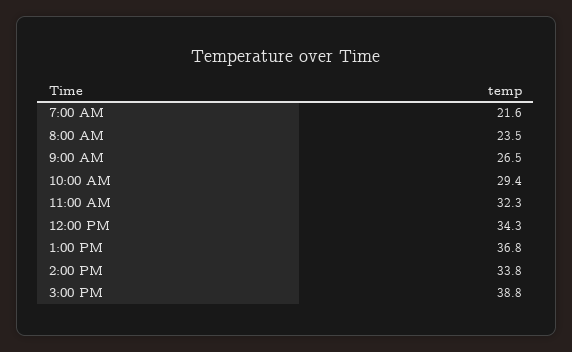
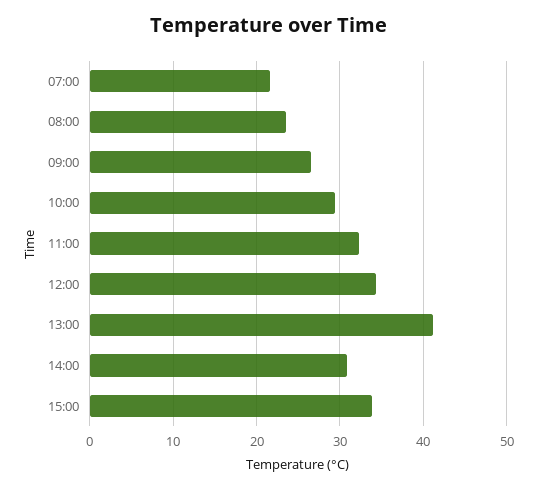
1:00 PM: 36.8 -> 41
2:00 PM: 33.8 -> 31
3:00 PM: 38.8 -> 34

